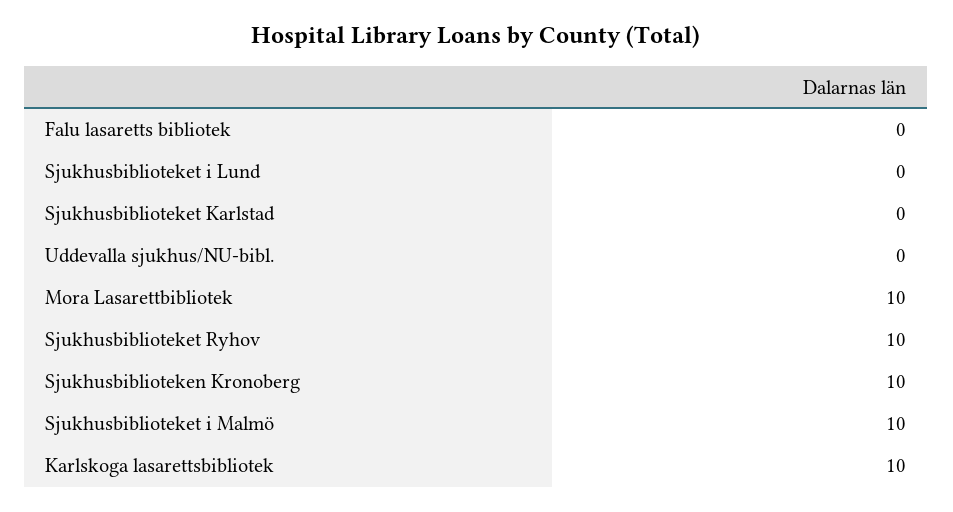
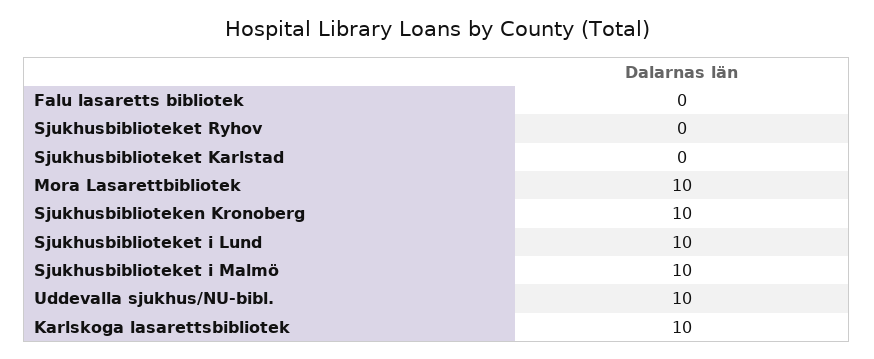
Sjukhusbiblioteket i Lund: 0 -> 10
Uddevalla sjukhus/NU-bibl.: 0 -> 10
Sjukhusbiblioteket Ryhov: 10 -> 0

